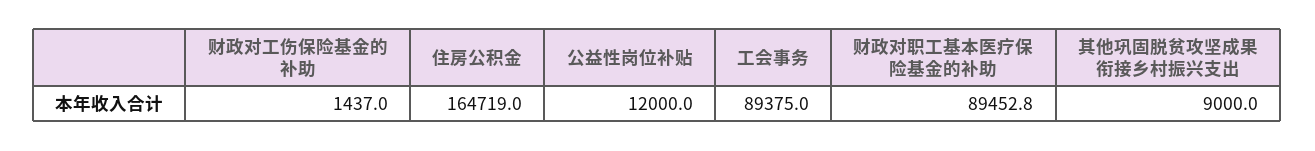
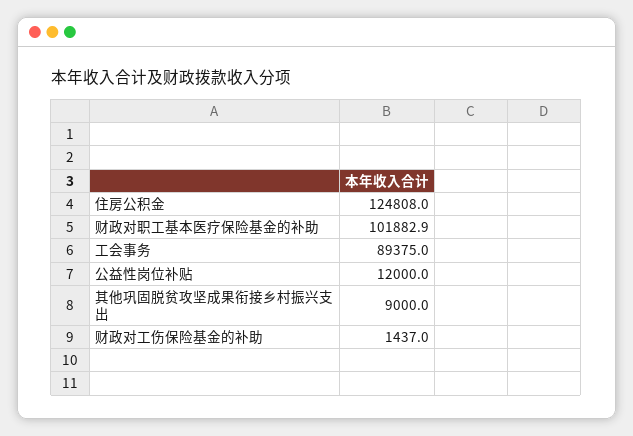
住房公积金: 164719 -> 124808
财政对职工基本医疗保险基金的补助: 89452.8 -> 101882.9

